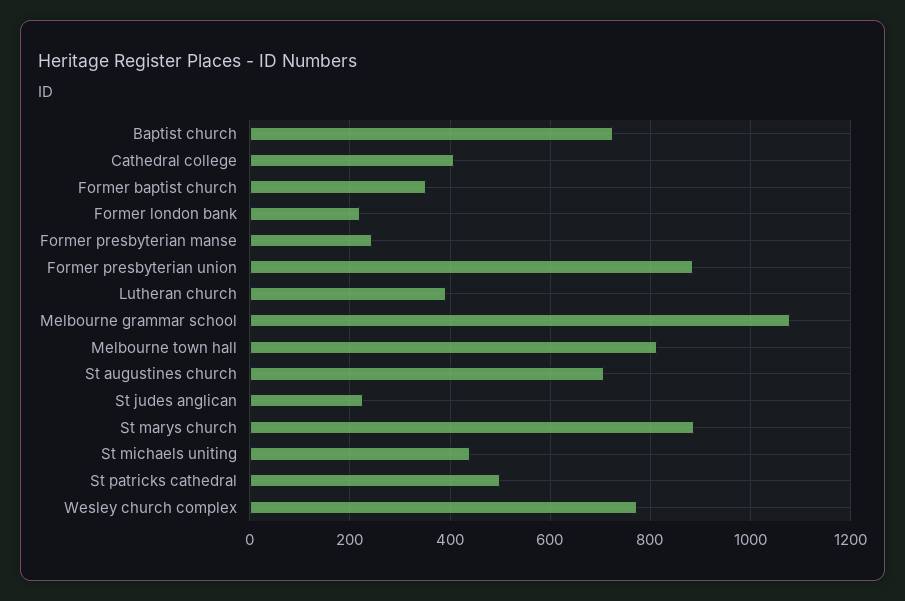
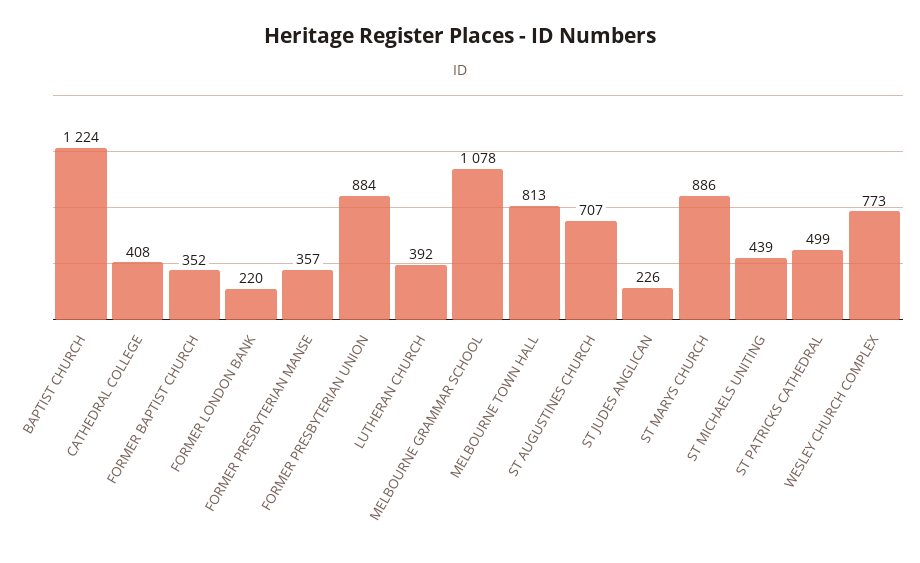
Baptist church: 720 -> 1224
Former presbyterian manse: 240 -> 357

